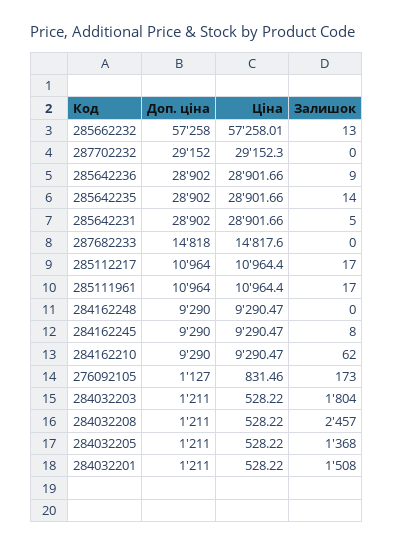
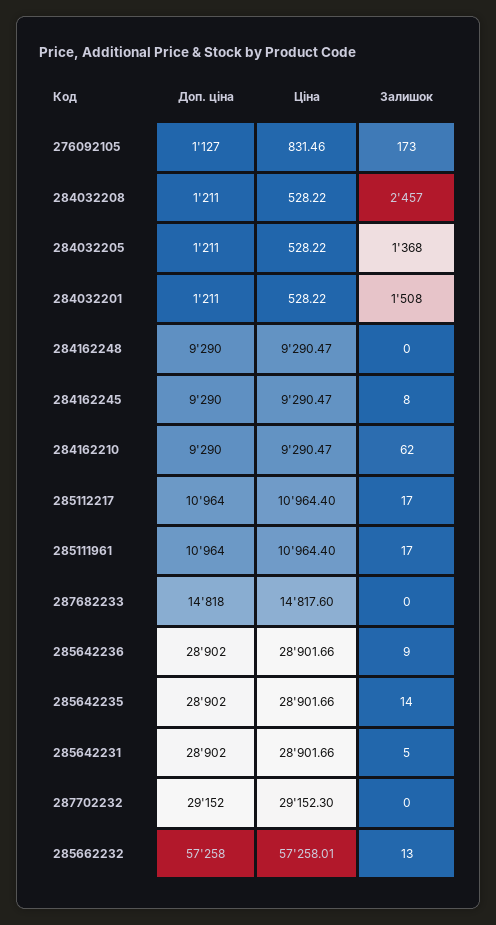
Доп. ціна, 284032203: 1211 -> none
Ціна, 284032203: 528.22 -> none
Залишок, 284032203: 1804 -> none

